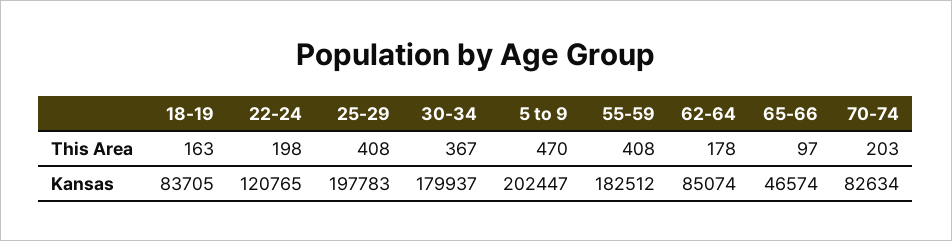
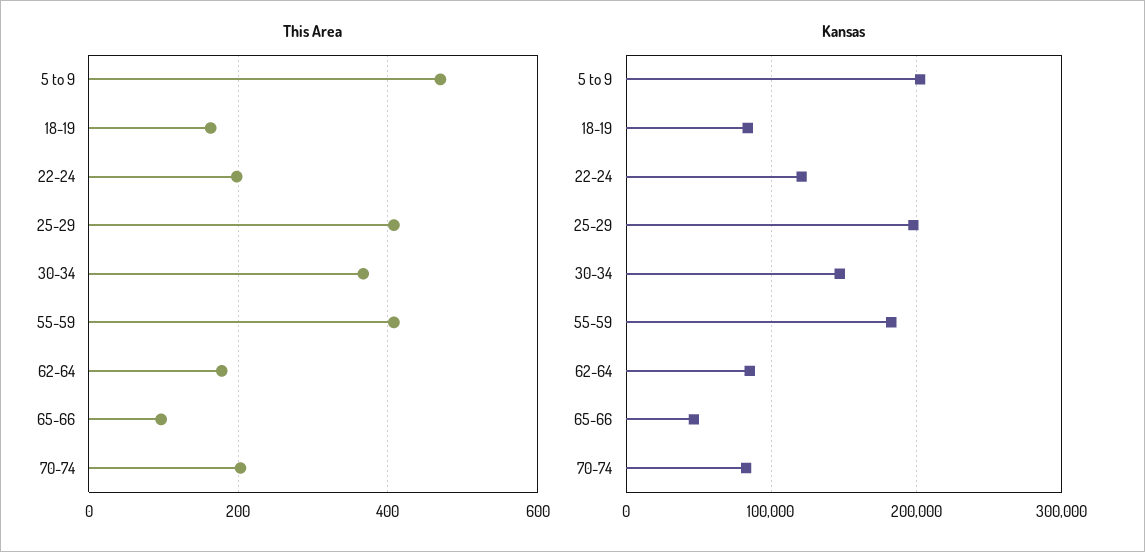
Kansas, 30-34: 179937 -> 150000

